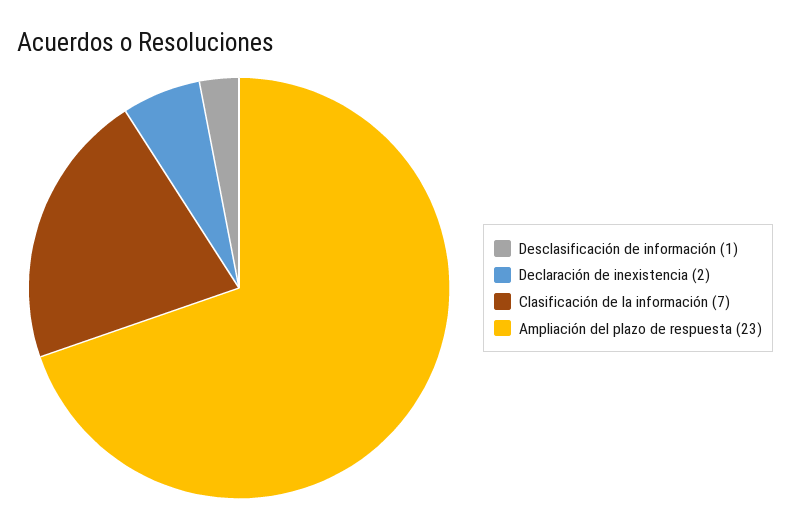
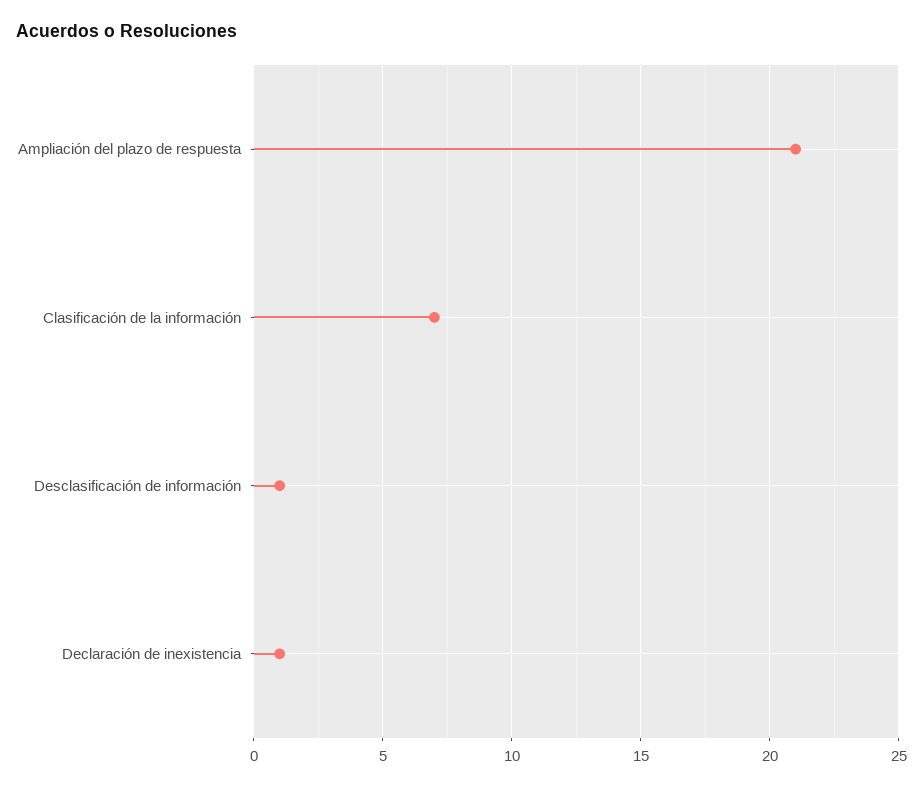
Declaración de inexistencia: 2 -> 1
Ampliación del plazo de respuesta: 23 -> 21

